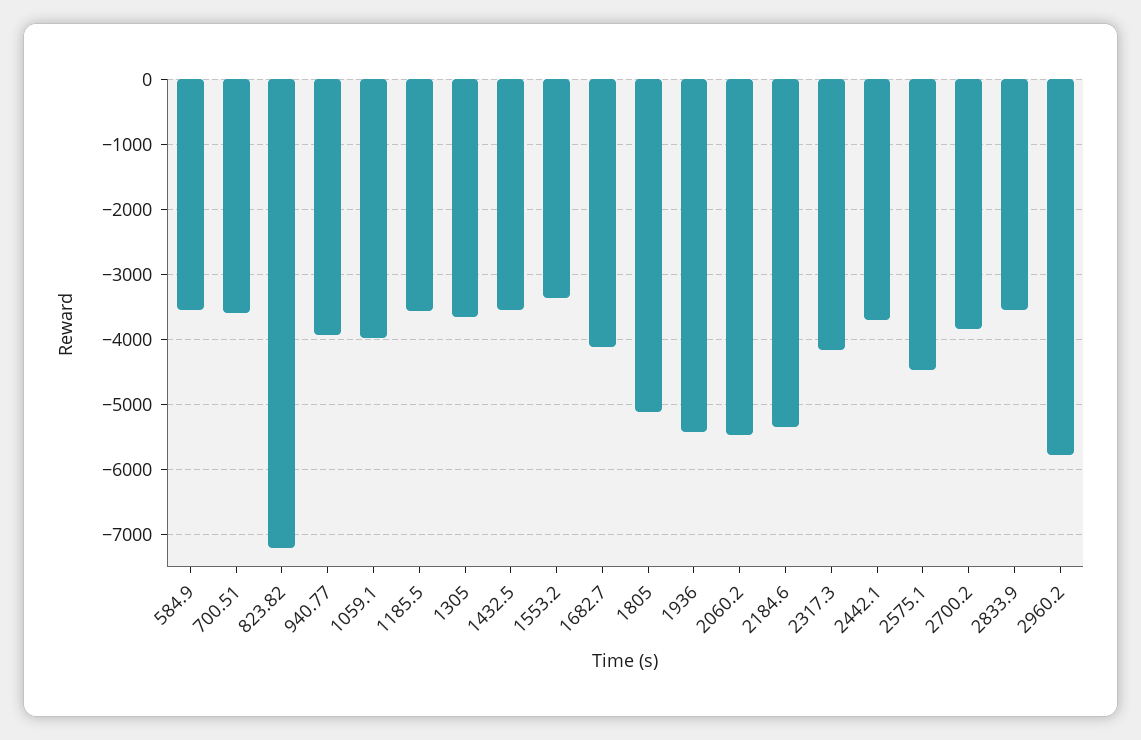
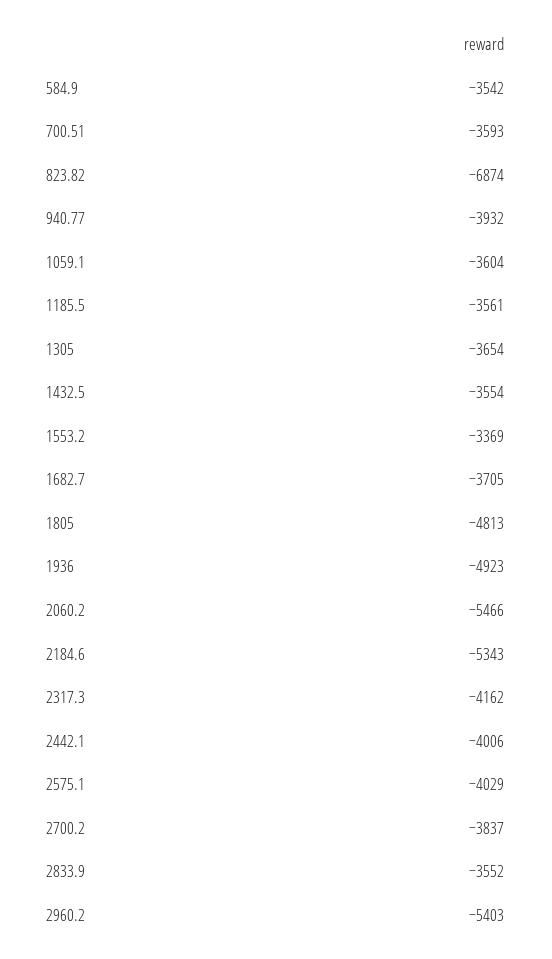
823.82: -7200 -> -6874
1059.1: -4000 -> -3604
1682.7: -4100 -> -3705
1805: -5100 -> -4813
1936: -5400 -> -4923
2442.1: -3700 -> -4006
2575.1: -4500 -> -4029
2960.2: -5800 -> -5403

